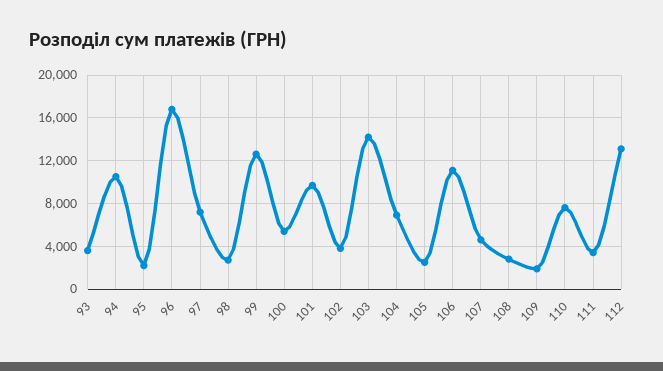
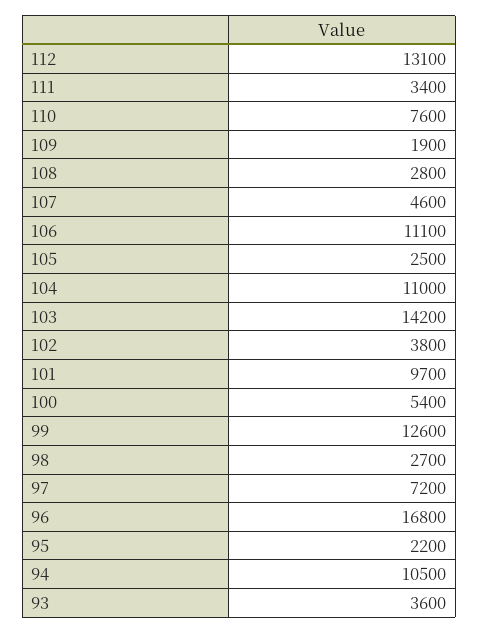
104: 7000 -> 11000

